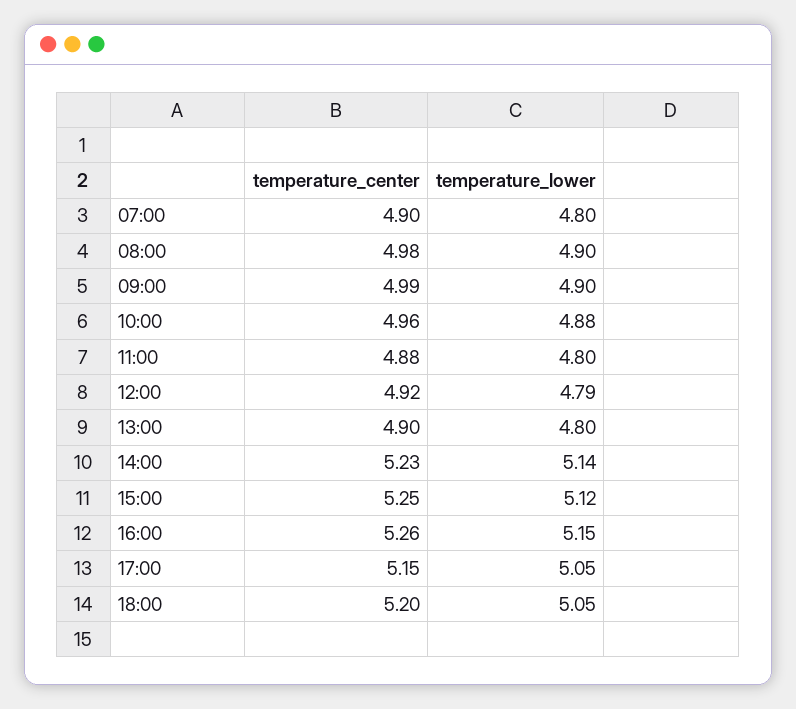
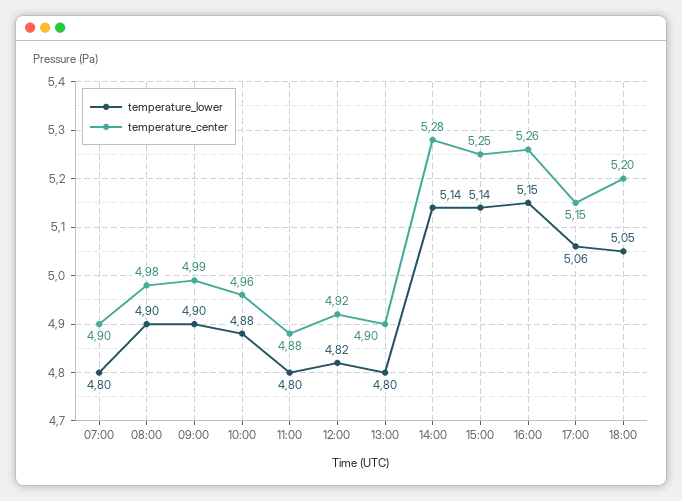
temperature_lower, 12:00: 4.79 -> 4.82
temperature_center, 14:00: 5.23 -> 5.28
temperature_lower, 15:00: 5.12 -> 5.14
temperature_lower, 17:00: 5.05 -> 5.06

